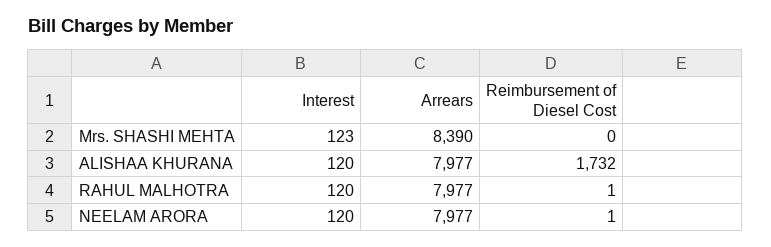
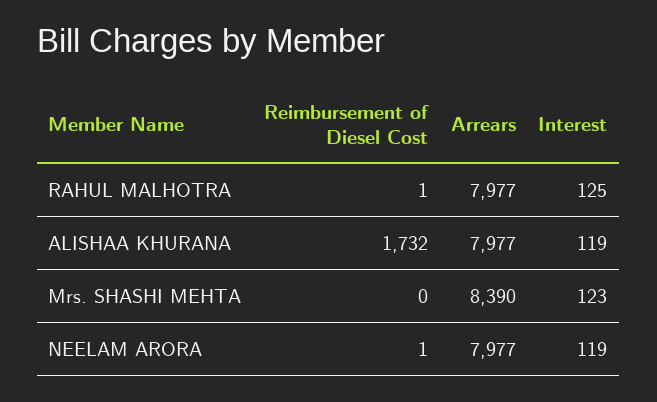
Interest, ALISHAA KHURANA: 120 -> 119
Interest, RAHUL MALHOTRA: 120 -> 125
Interest, NEELAM ARORA: 120 -> 119

